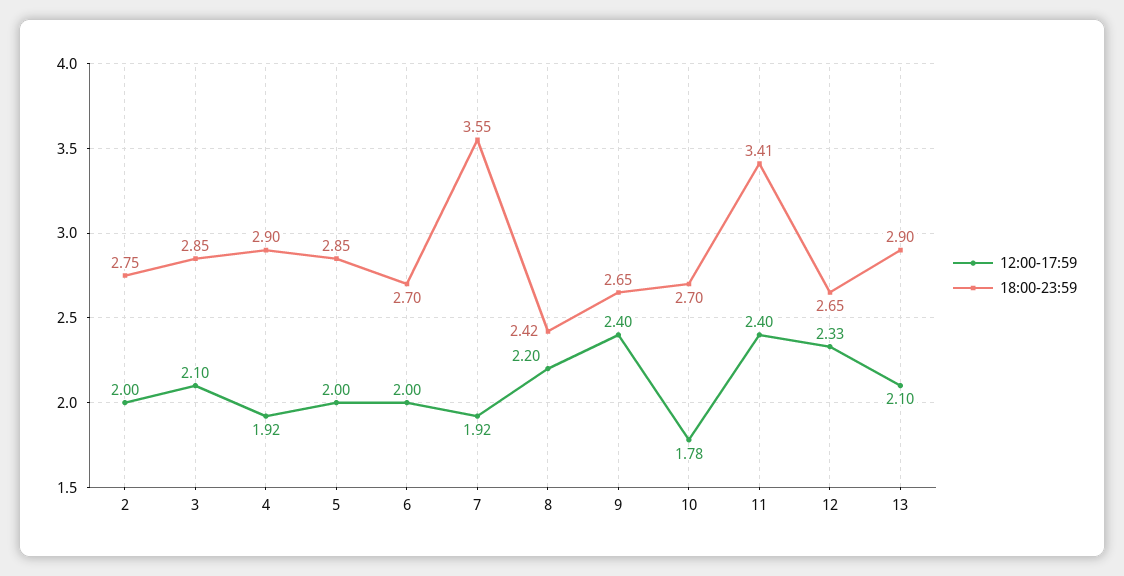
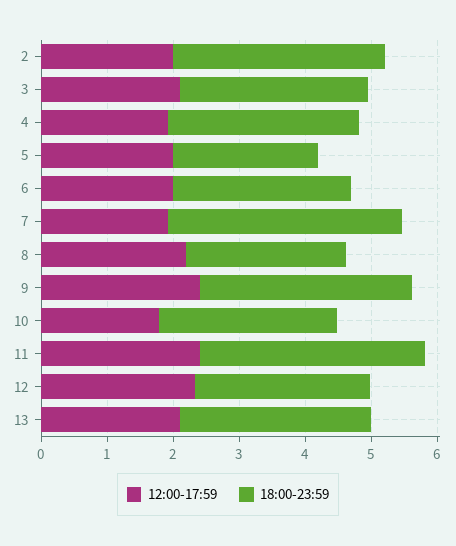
18:00-23:59, 2: 2.75 -> 3.2
18:00-23:59, 5: 2.85 -> 2.2
18:00-23:59, 9: 2.65 -> 3.2

